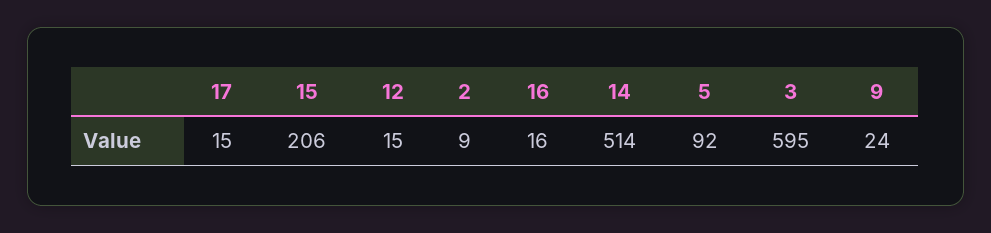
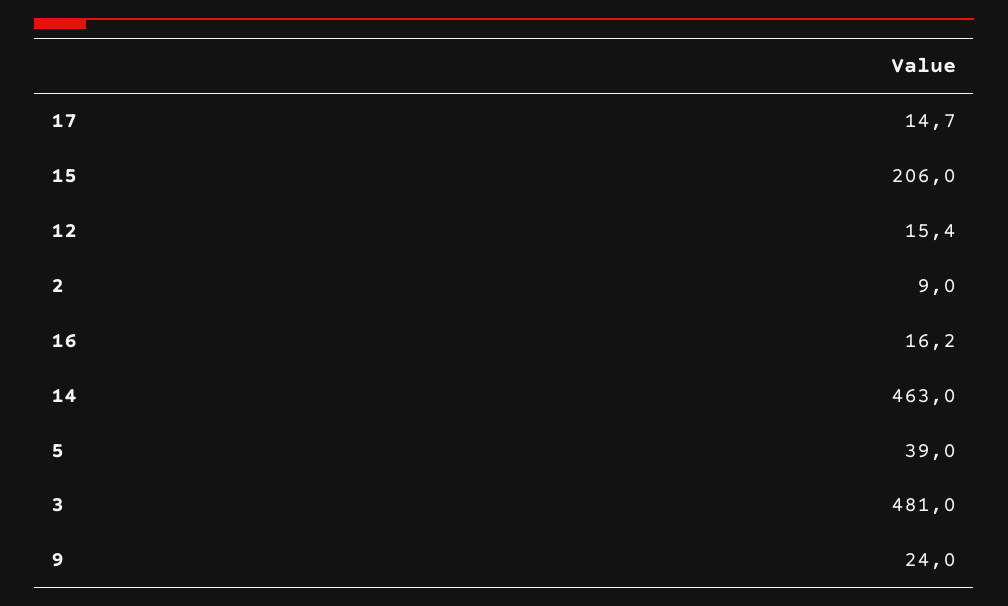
14: 514 -> 463
5: 92 -> 39
3: 595 -> 481

